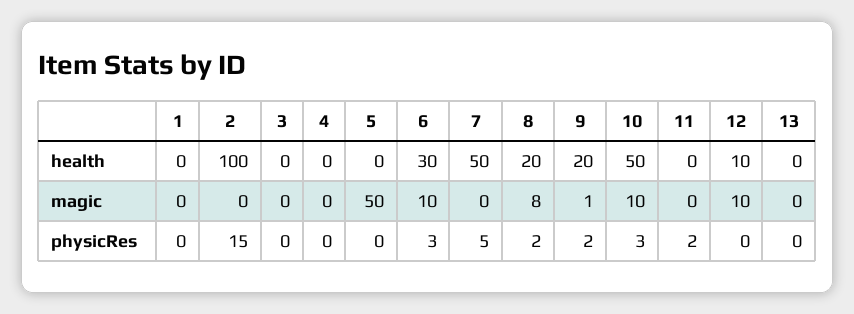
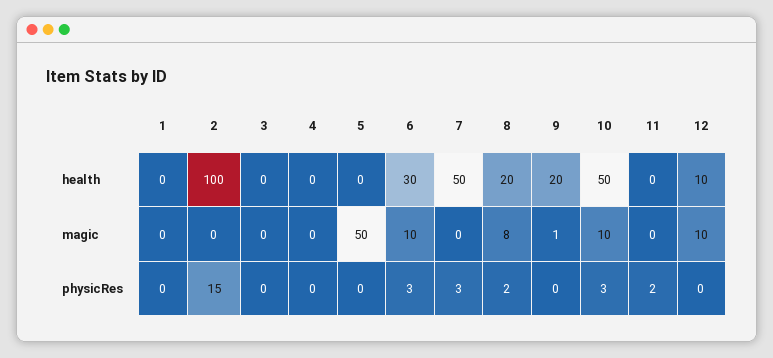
13, health: 0 -> none
13, magic: 0 -> none
7, physicRes: 5 -> 3
9, physicRes: 2 -> 0
13, physicRes: 0 -> none

